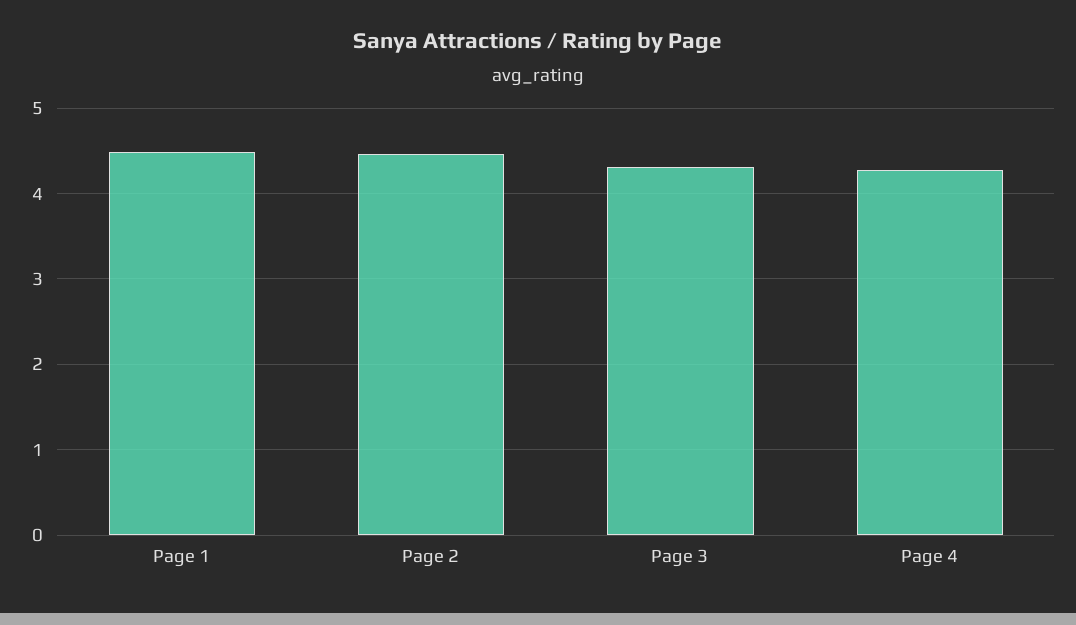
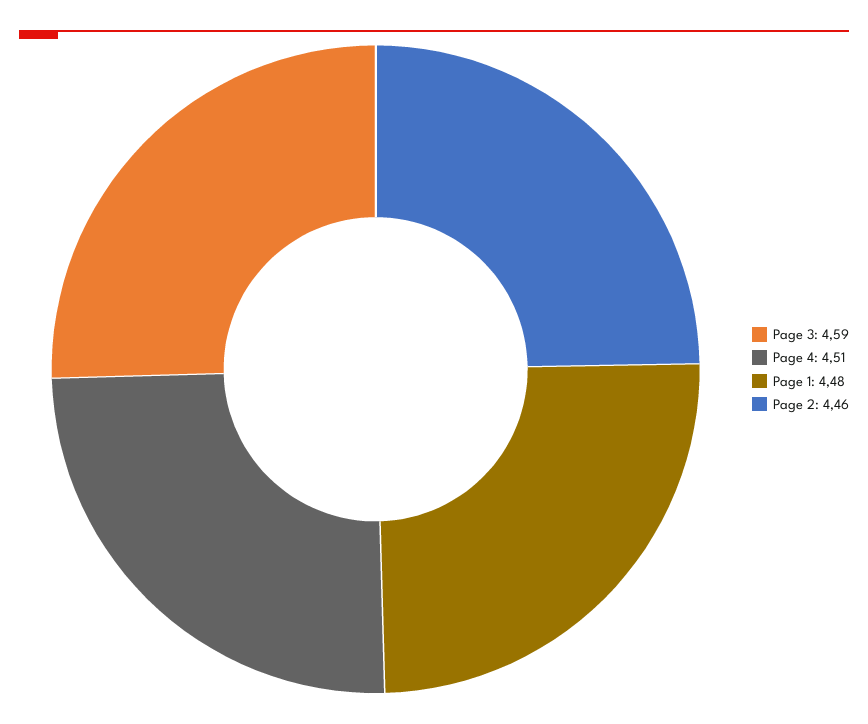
Page 3: 4.3 -> 4.59
Page 4: 4.3 -> 4.51

